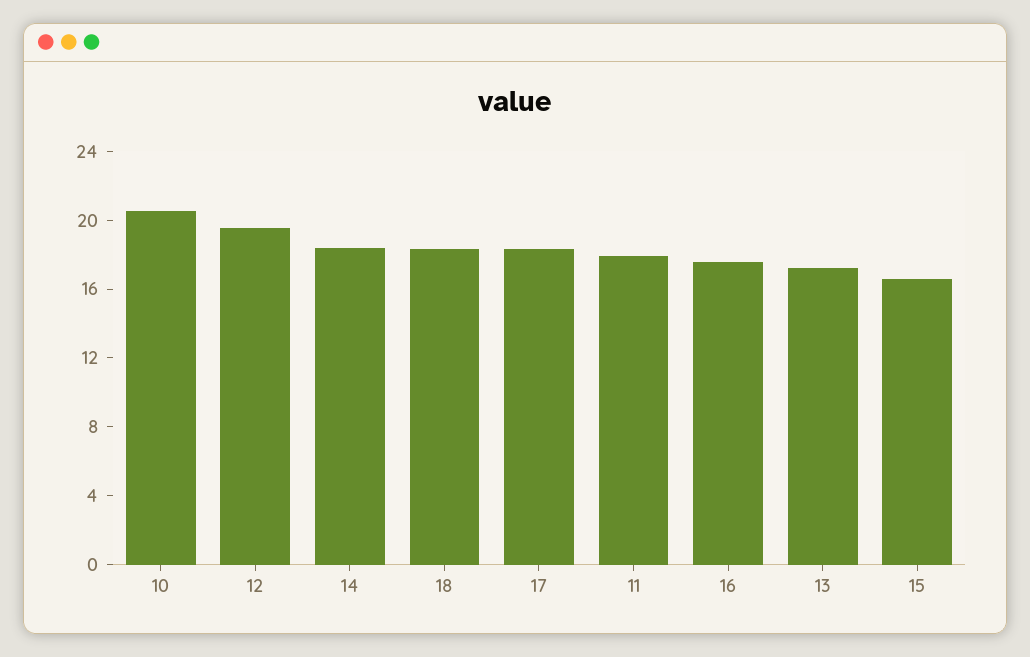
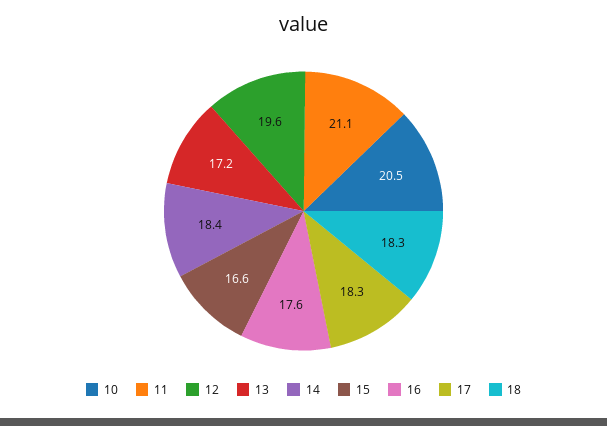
11: 18 -> 21.1

